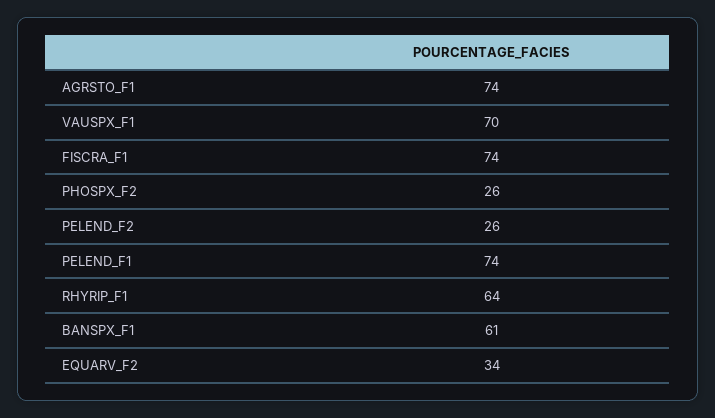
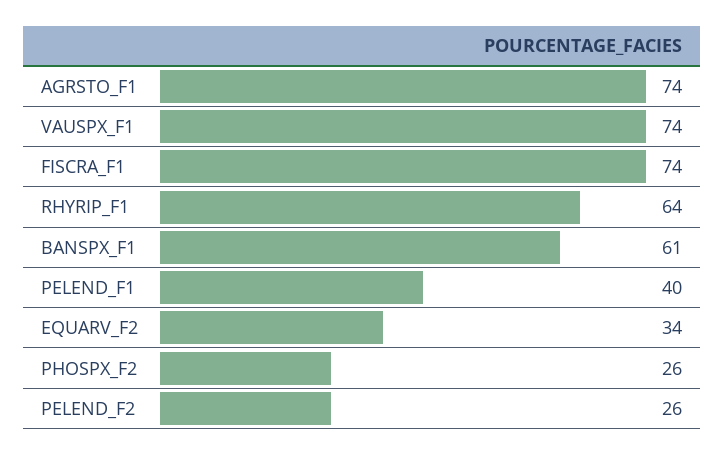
VAUSPX_F1: 70 -> 74
PELEND_F1: 74 -> 40

